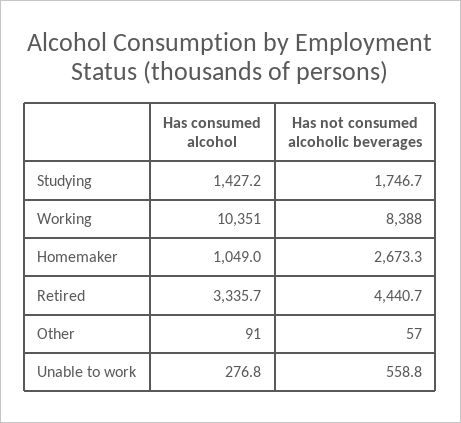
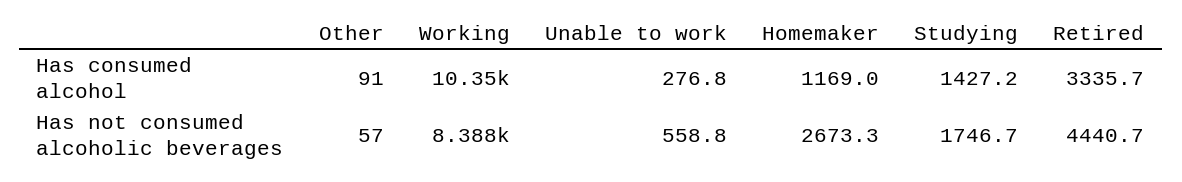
Has consumed alcohol, Homemaker: 1049 -> 1169

